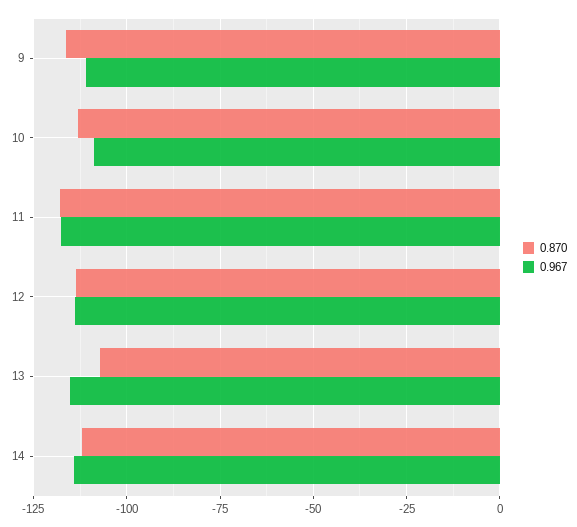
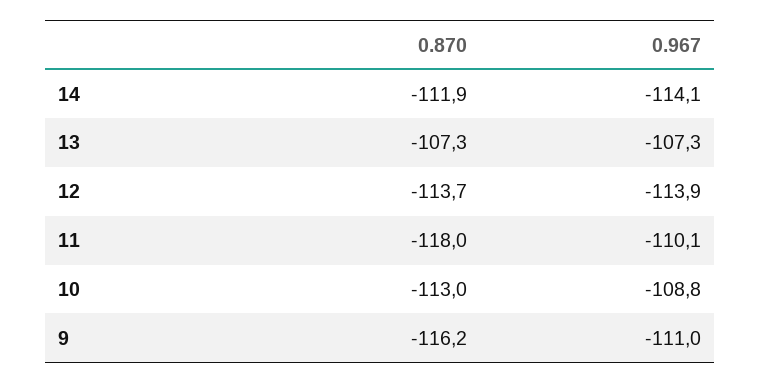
0.967, 11: -117.5 -> -110.1
0.967, 13: -115 -> -107.3

